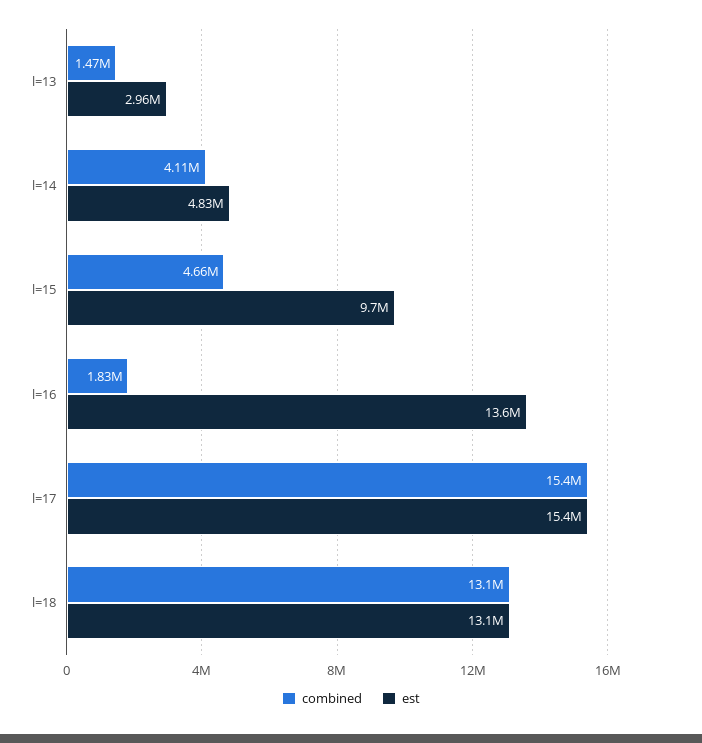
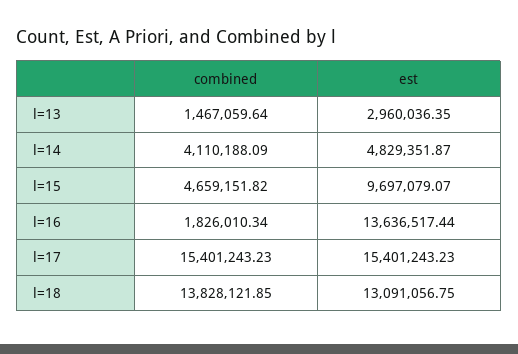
combined, l=18: 13100000 -> 13828121.85

